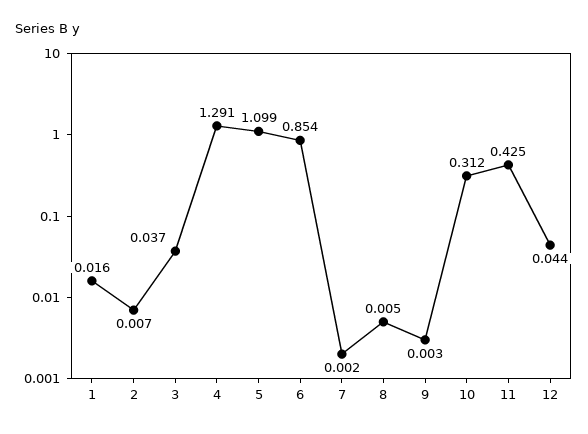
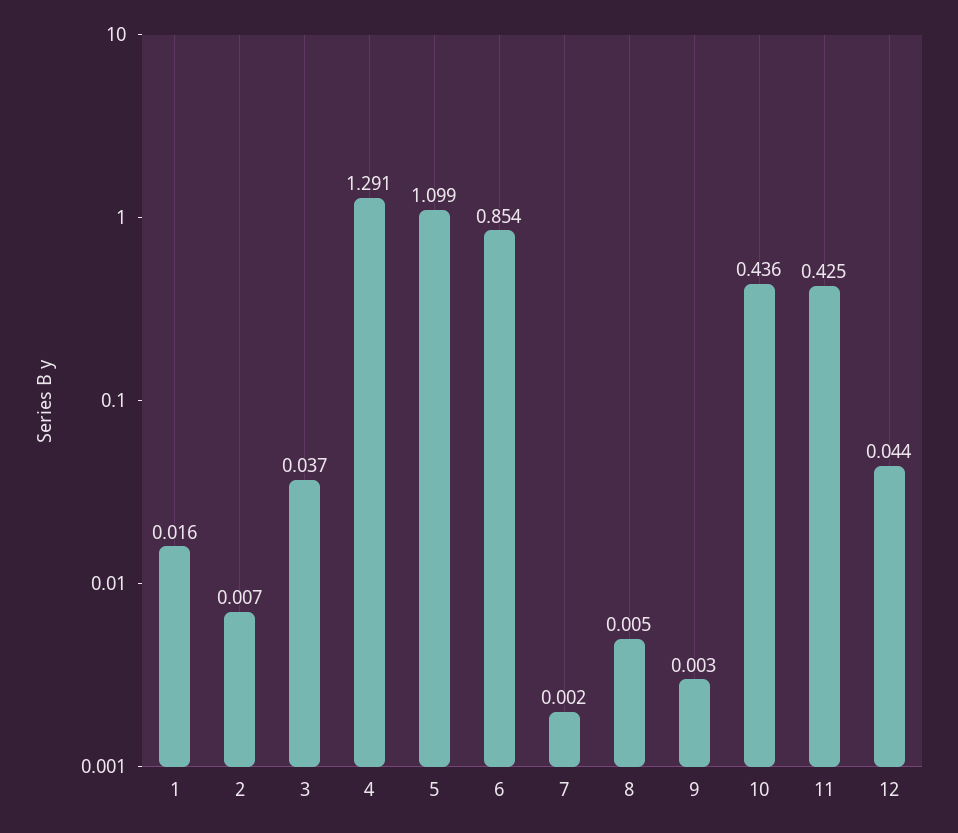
10: 0.312 -> 0.436

